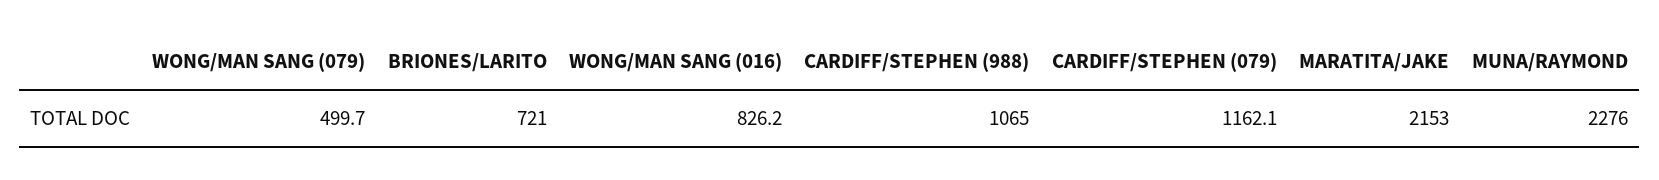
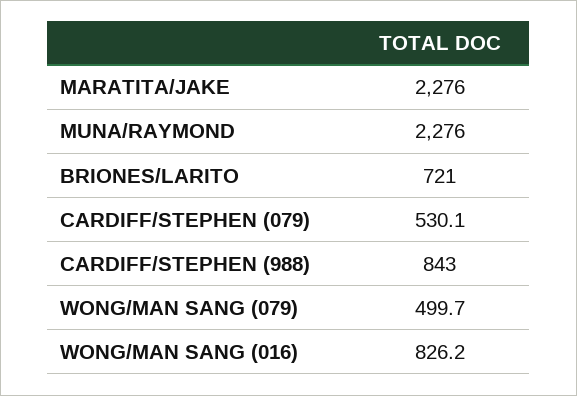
CARDIFF/STEPHEN (988): 1065 -> 843
CARDIFF/STEPHEN (079): 1162.1 -> 530.1
MARATITA/JAKE: 2153 -> 2276

